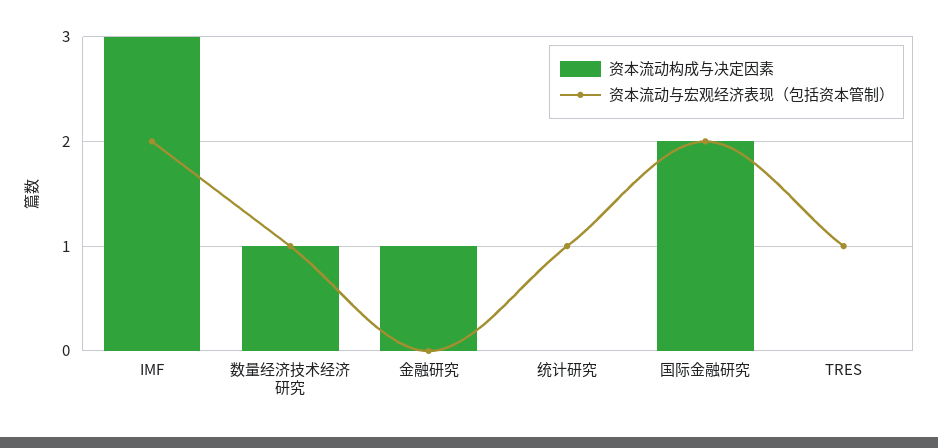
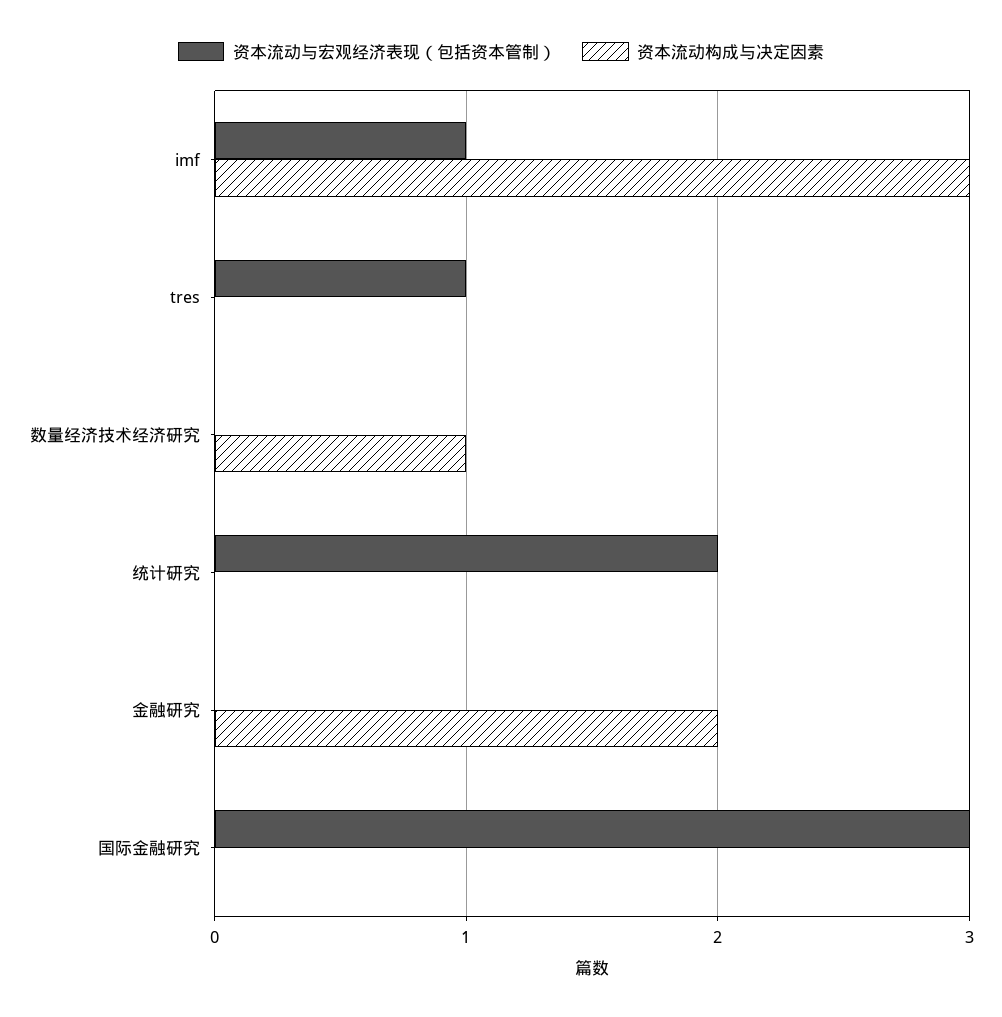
资本流动与宏观经济表现（包括资本管制）, IMF: 2 -> 1
资本流动与宏观经济表现（包括资本管制）, 数量经济技术经济研究: 1 -> 0
资本流动构成与决定因素, 金融研究: 1 -> 2
资本流动与宏观经济表现（包括资本管制）, 统计研究: 1 -> 2
资本流动构成与决定因素, 国际金融研究: 2 -> 0
资本流动与宏观经济表现（包括资本管制）, 国际金融研究: 2 -> 3

